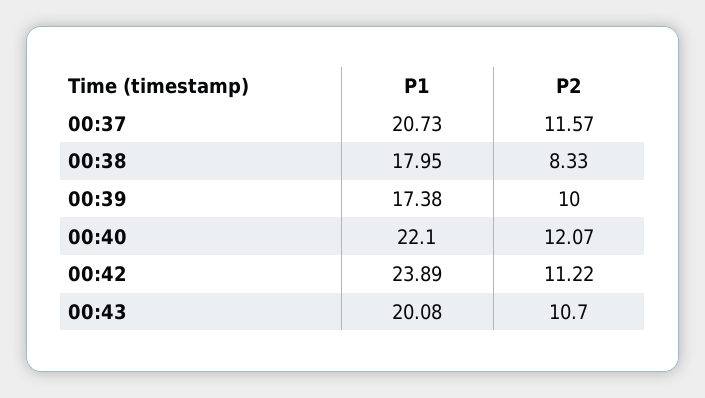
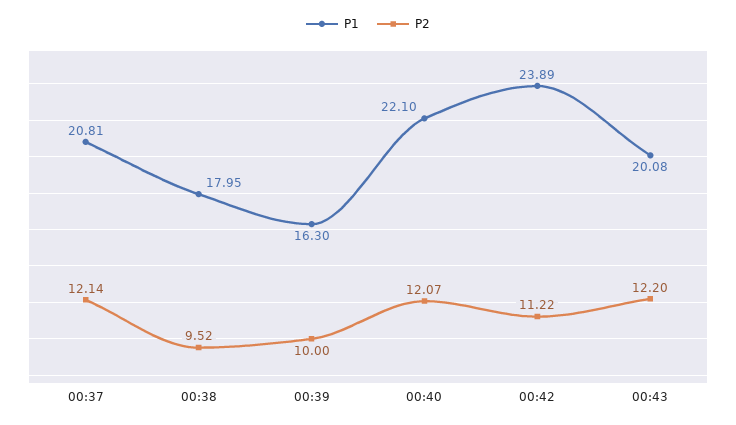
P1, 00:37: 20.73 -> 20.81
P2, 00:37: 11.57 -> 12.14
P2, 00:38: 8.33 -> 9.52
P1, 00:39: 17.38 -> 16.3
P2, 00:43: 10.7 -> 12.2

